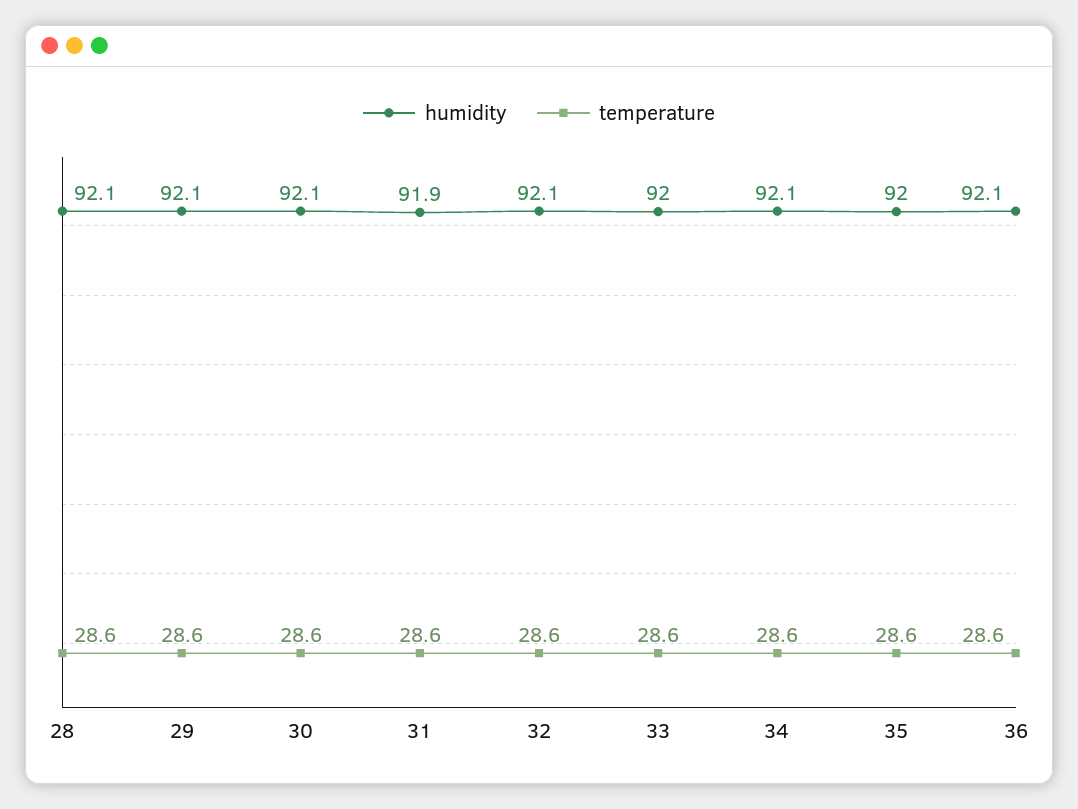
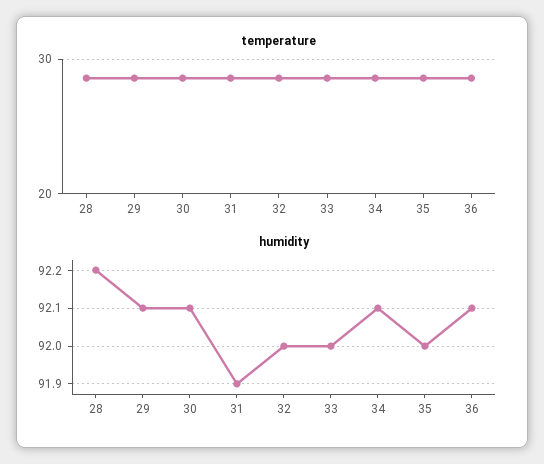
humidity, 28: 92.1 -> 92.2
humidity, 32: 92.1 -> 92

